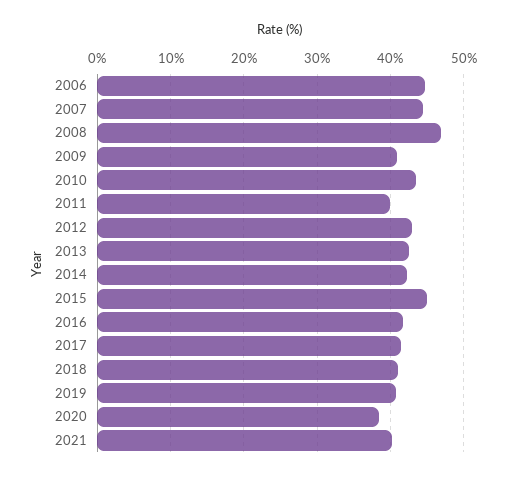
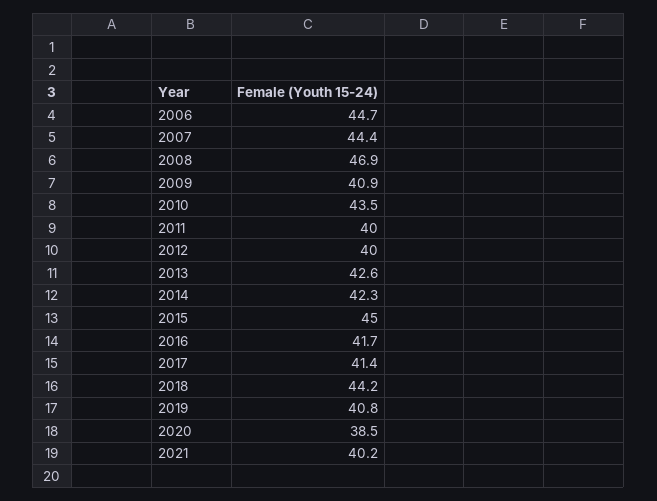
2012: 43 -> 40
2018: 41 -> 44.2

